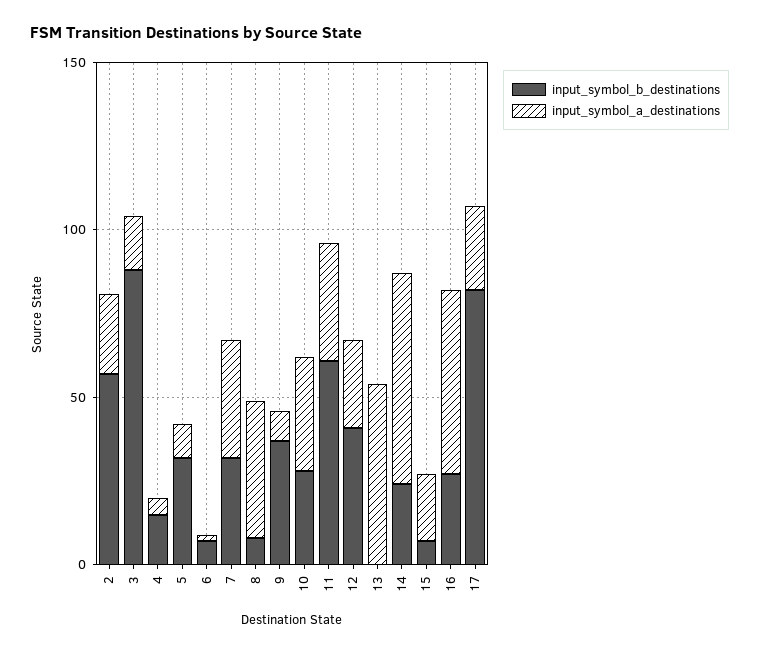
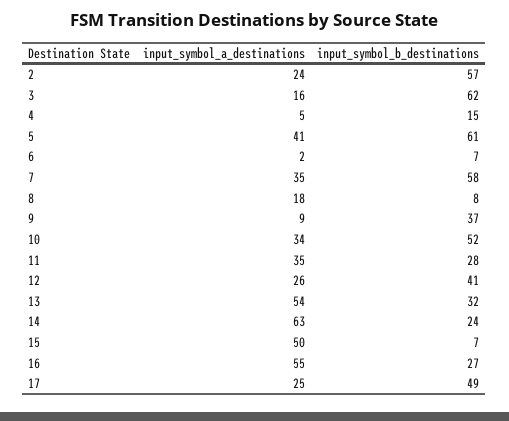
input_symbol_b_destinations, 3: 90 -> 62
input_symbol_b_destinations, 5: 30 -> 61
input_symbol_a_destinations, 5: 10 -> 41
input_symbol_b_destinations, 7: 30 -> 58
input_symbol_a_destinations, 8: 40 -> 18
input_symbol_b_destinations, 10: 30 -> 52
input_symbol_b_destinations, 11: 60 -> 28
input_symbol_b_destinations, 13: 0 -> 32
input_symbol_a_destinations, 15: 20 -> 50
input_symbol_b_destinations, 17: 80 -> 49

